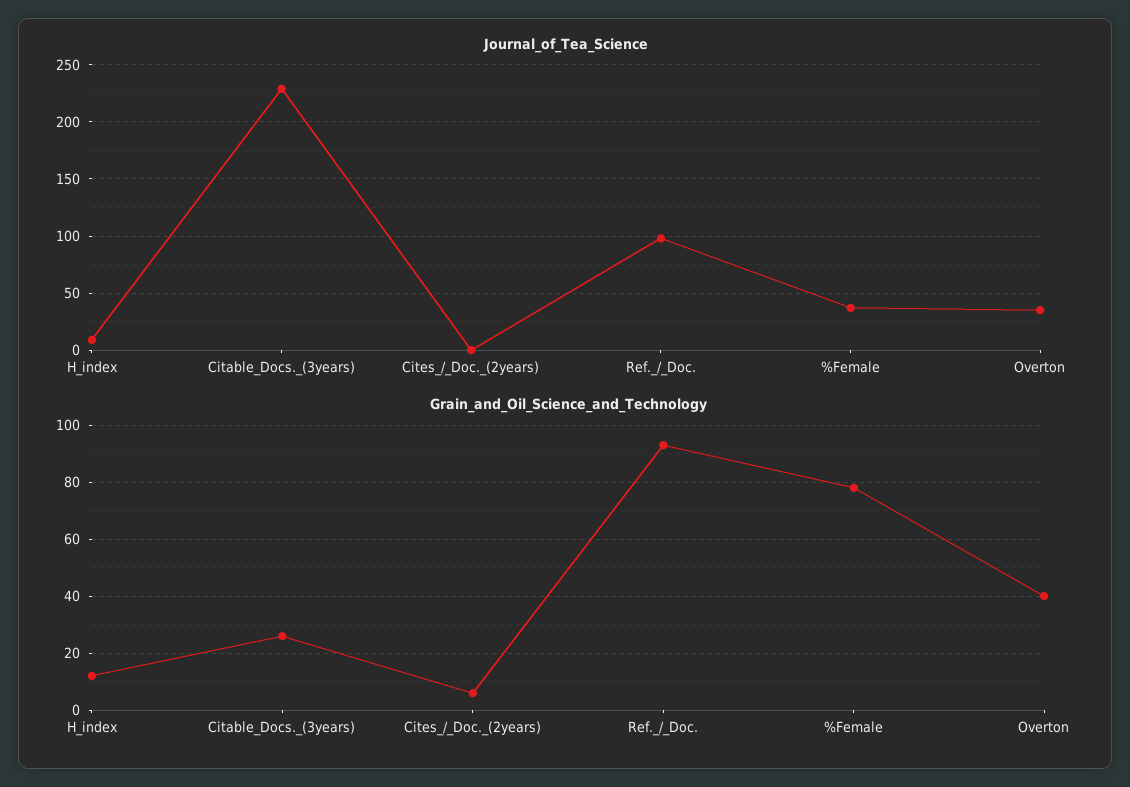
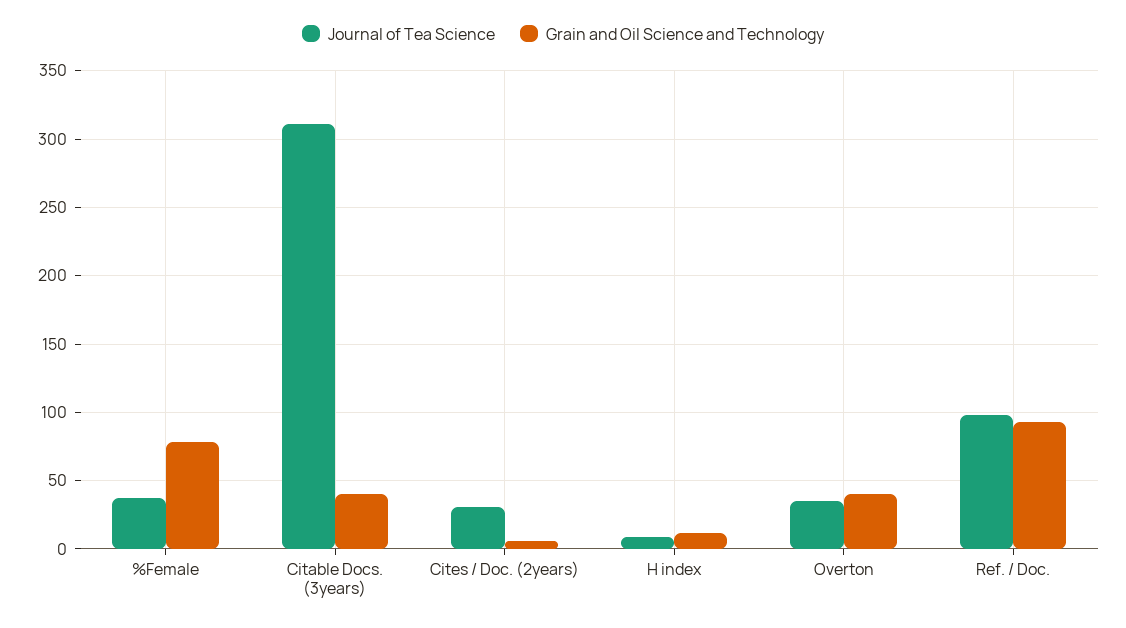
Journal_of_Tea_Science, Citable_Docs._(3years): 230 -> 310
Journal_of_Tea_Science, Cites_/_Doc._(2years): 0 -> 30
Grain_and_Oil_Science_and_Technology, Citable_Docs._(3years): 25 -> 40

